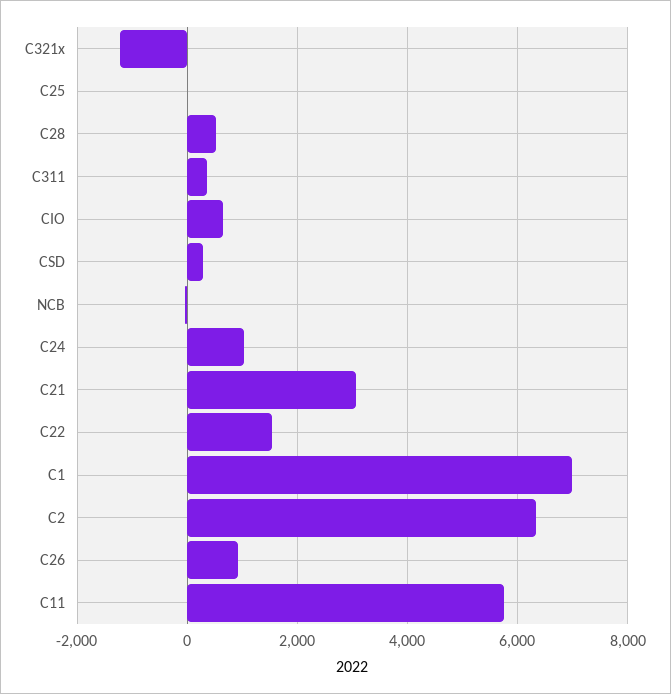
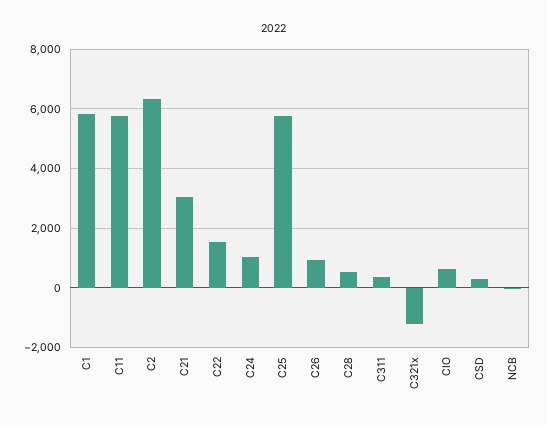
C25: 0 -> 5750
C1: 7000 -> 5750

